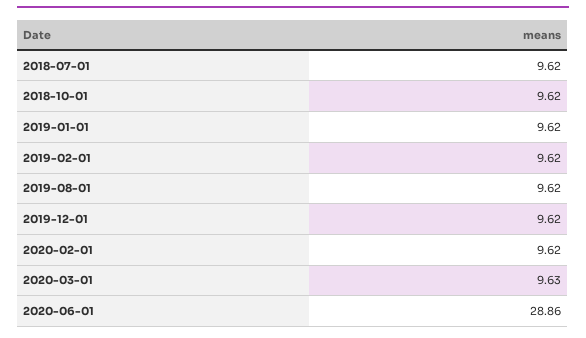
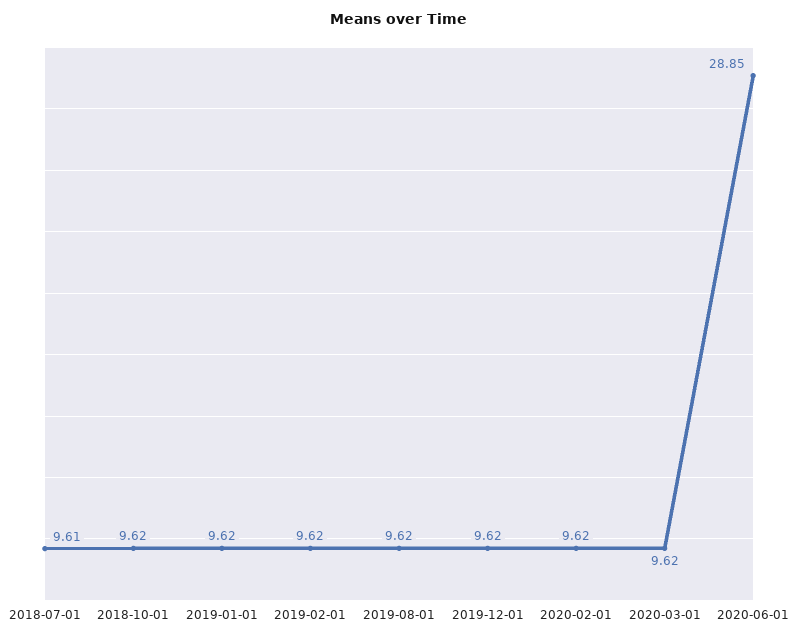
2018-07-01: 9.62 -> 9.61
2020-03-01: 9.63 -> 9.62
2020-06-01: 28.86 -> 28.85

